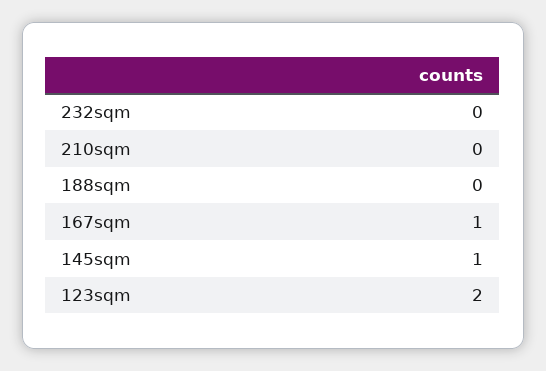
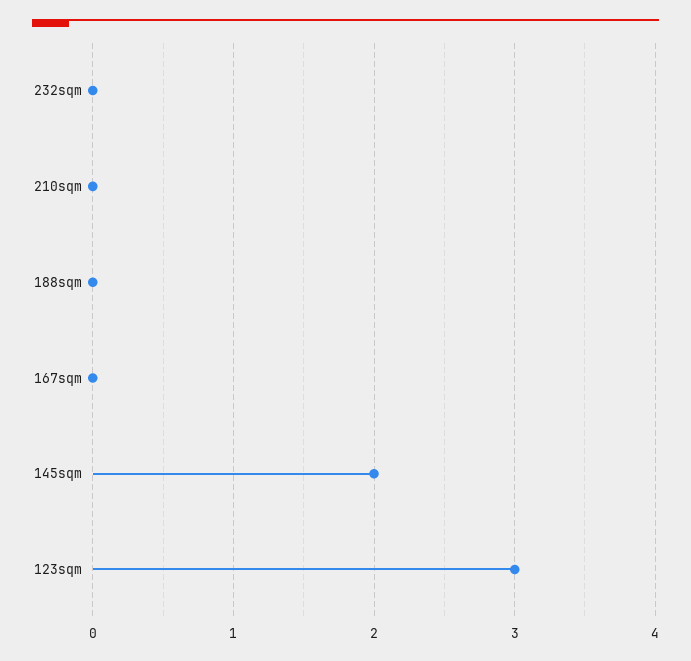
167sqm: 1 -> 0
145sqm: 1 -> 2
123sqm: 2 -> 3

